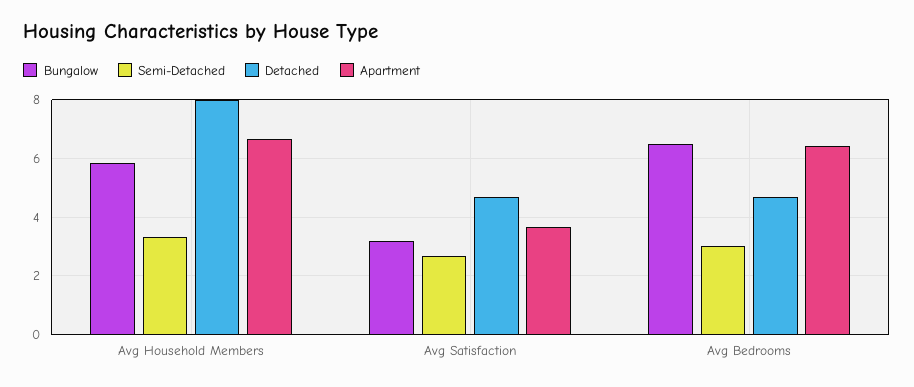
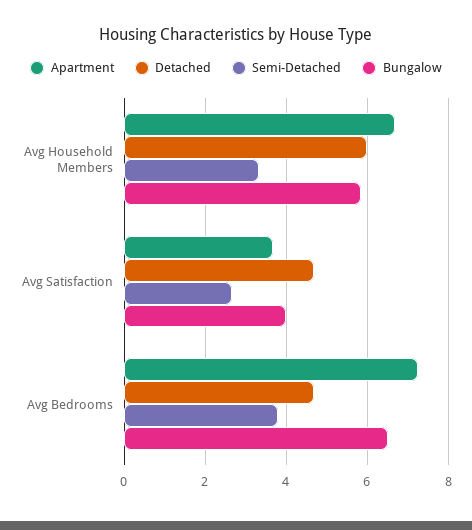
Detached, Avg Household Members: 8 -> 6
Bungalow, Avg Satisfaction: 3.25 -> 4
Semi-Detached, Avg Bedrooms: 3 -> 3.8
Apartment, Avg Bedrooms: 6.5 -> 7.2

